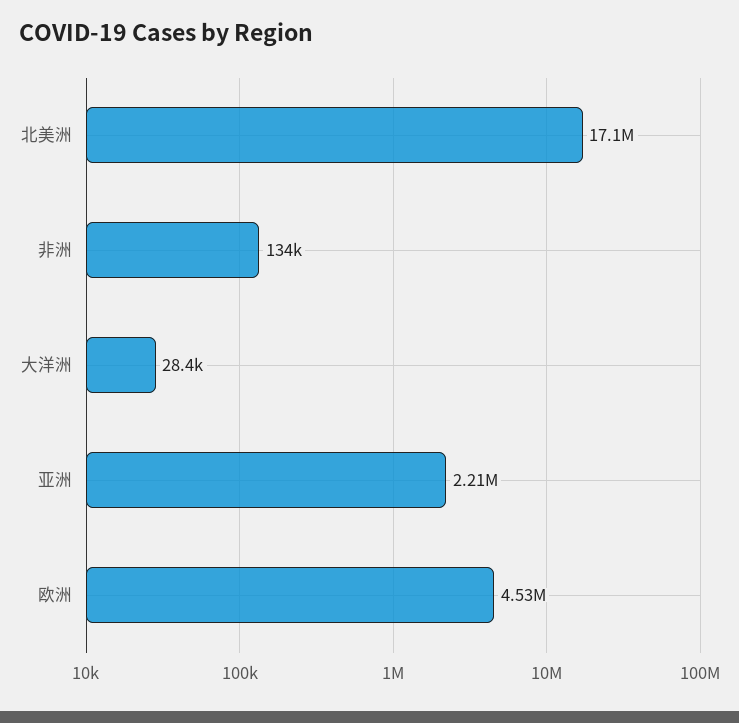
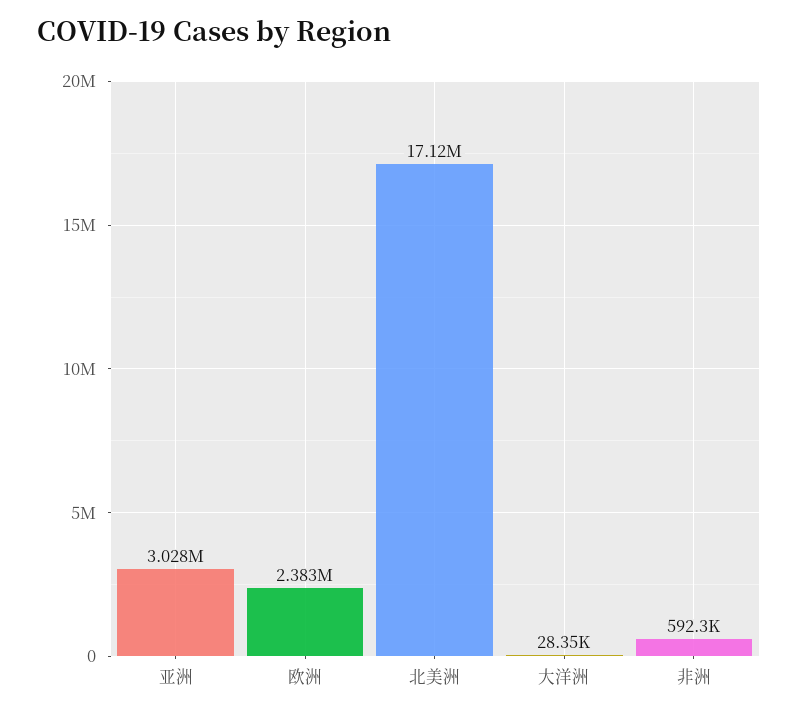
非洲: 134000 -> 592300
亚洲: 2210000 -> 3028000
欧洲: 4530000 -> 2383000

